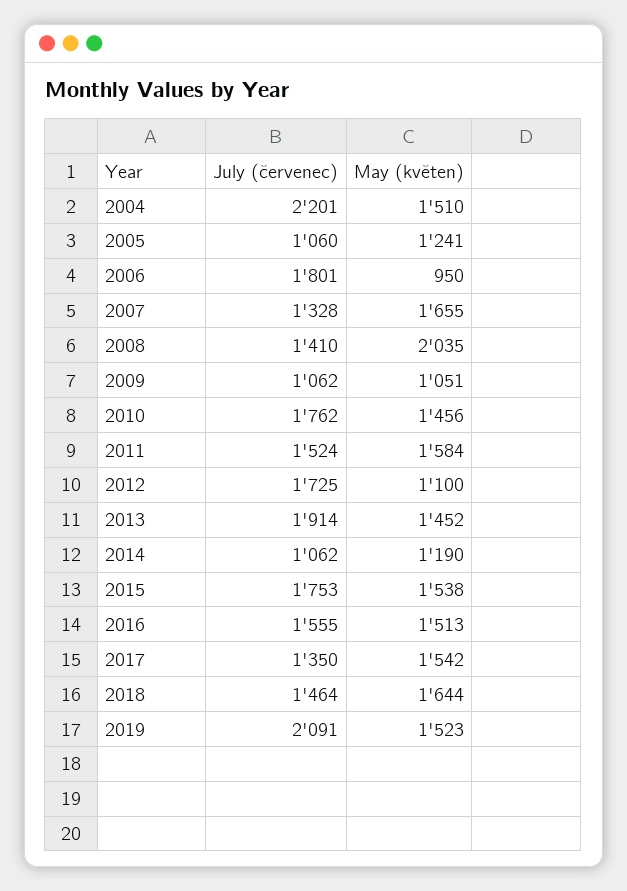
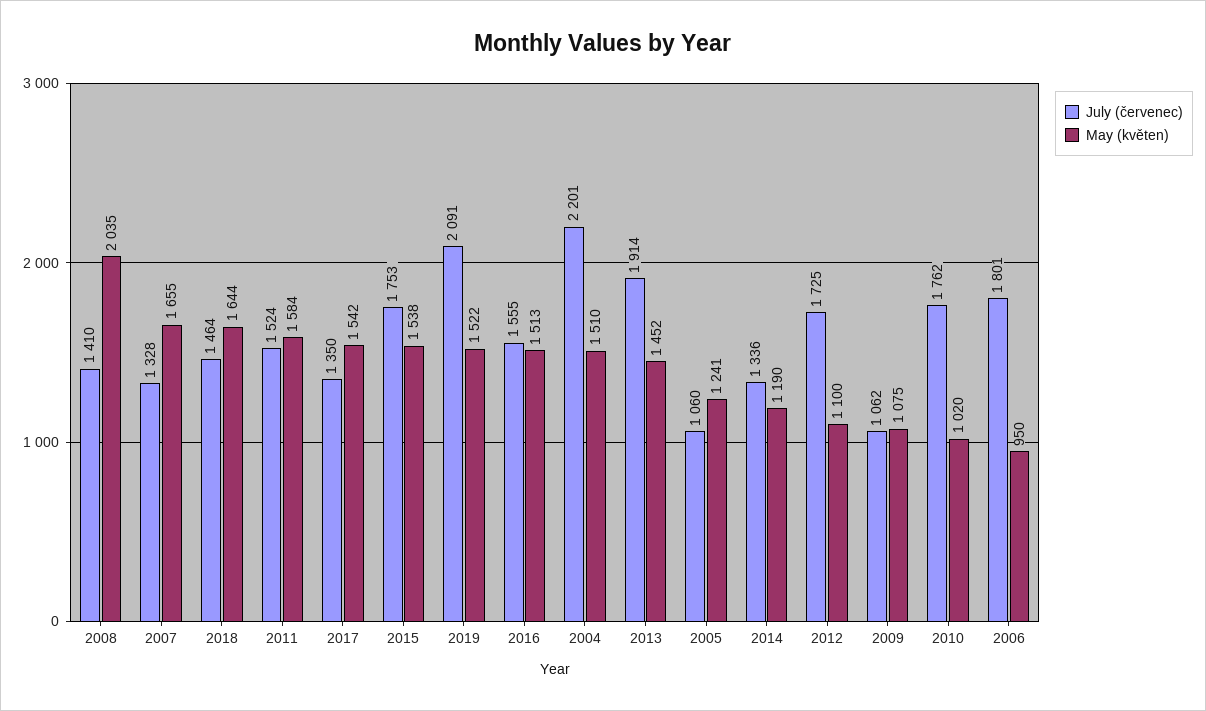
May (květen), 2009: 1051 -> 1075
May (květen), 2010: 1456 -> 1020
July (červenec), 2014: 1062 -> 1336
May (květen), 2019: 1523 -> 1522

